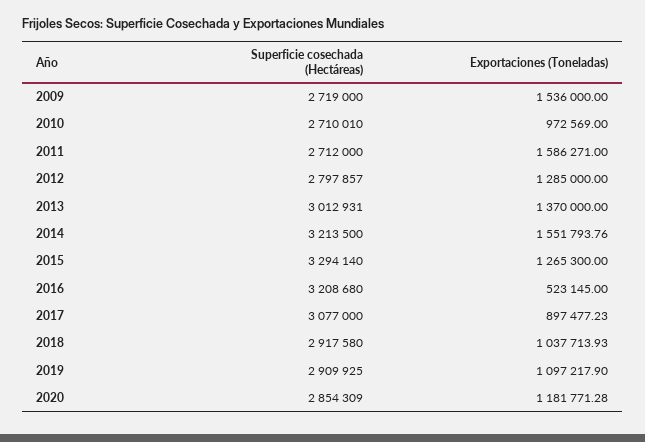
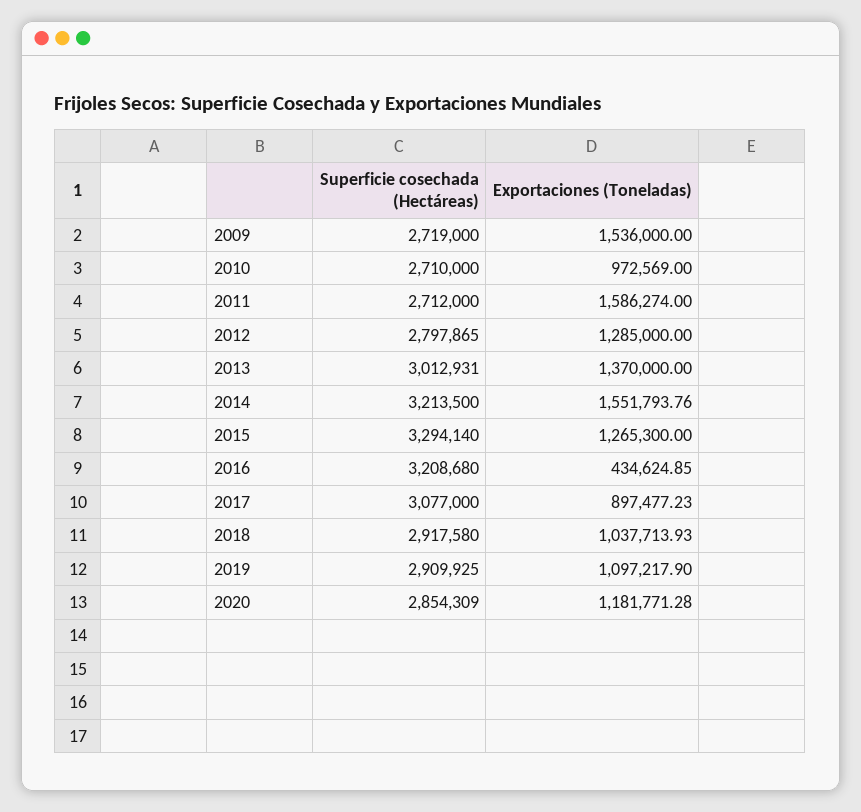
Superficie cosechada (Hectáreas), 2010: 2710010 -> 2710000
Exportaciones (Toneladas), 2011: 1586271 -> 1586274
Superficie cosechada (Hectáreas), 2012: 2797857 -> 2797865
Exportaciones (Toneladas), 2016: 523145 -> 434624.85

